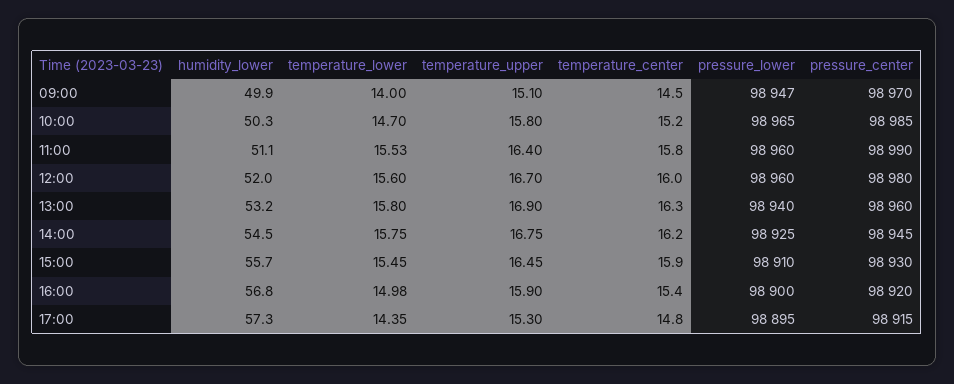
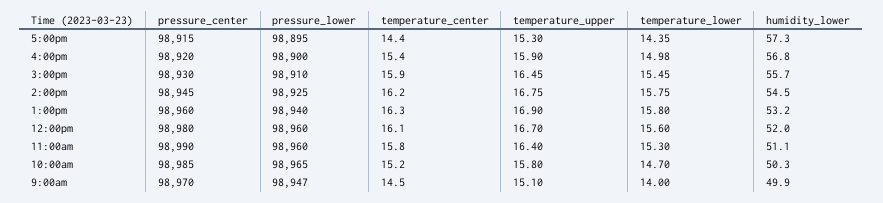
temperature_lower, 11:00: 15.53 -> 15.3
temperature_center, 12:00: 16 -> 16.1
temperature_center, 17:00: 14.8 -> 14.4

